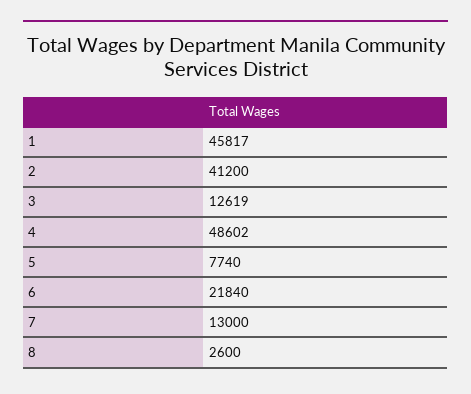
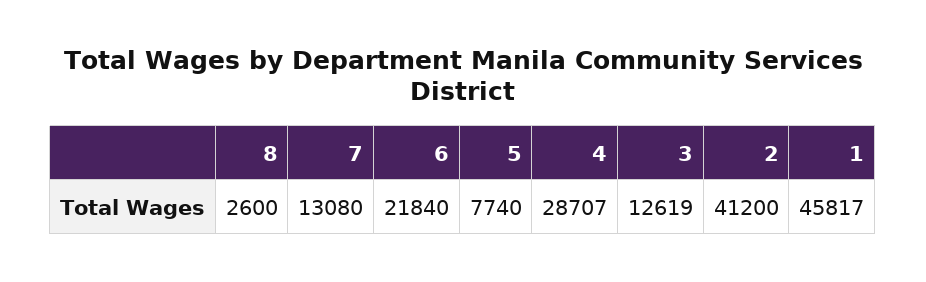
4: 48602 -> 28707
7: 13000 -> 13080

